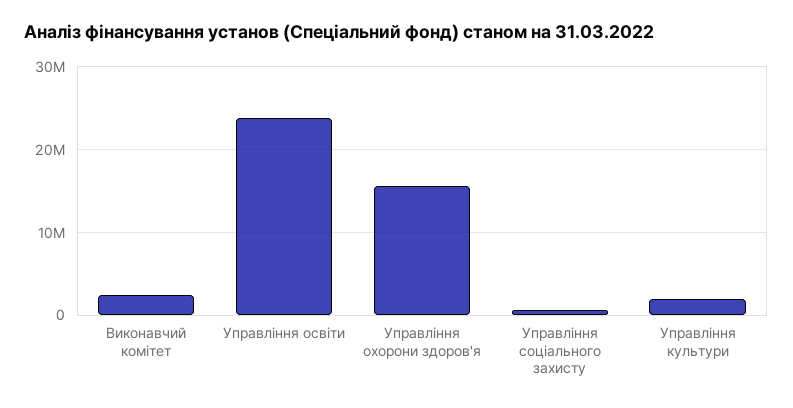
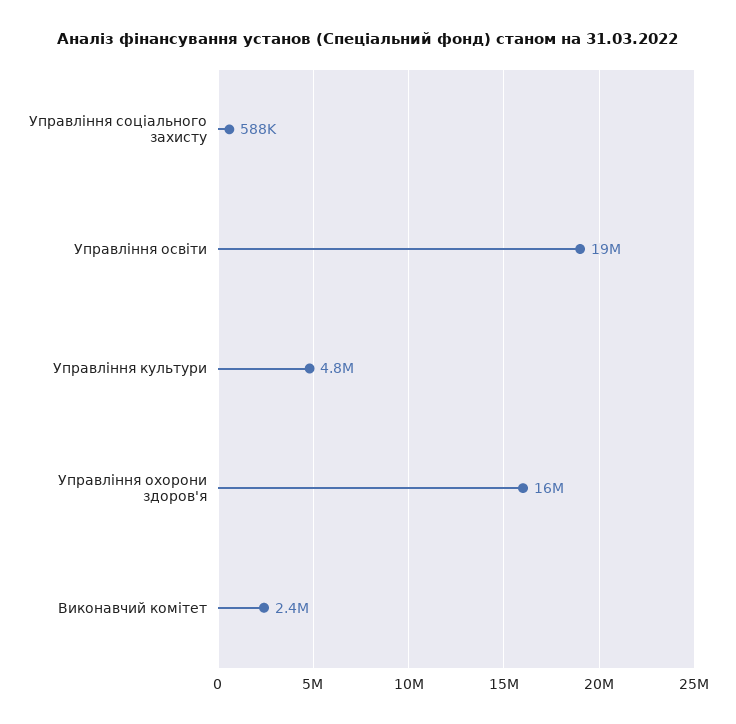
Управління освіти: 24000000 -> 19000000
Управління культури: 2000000 -> 4800000

